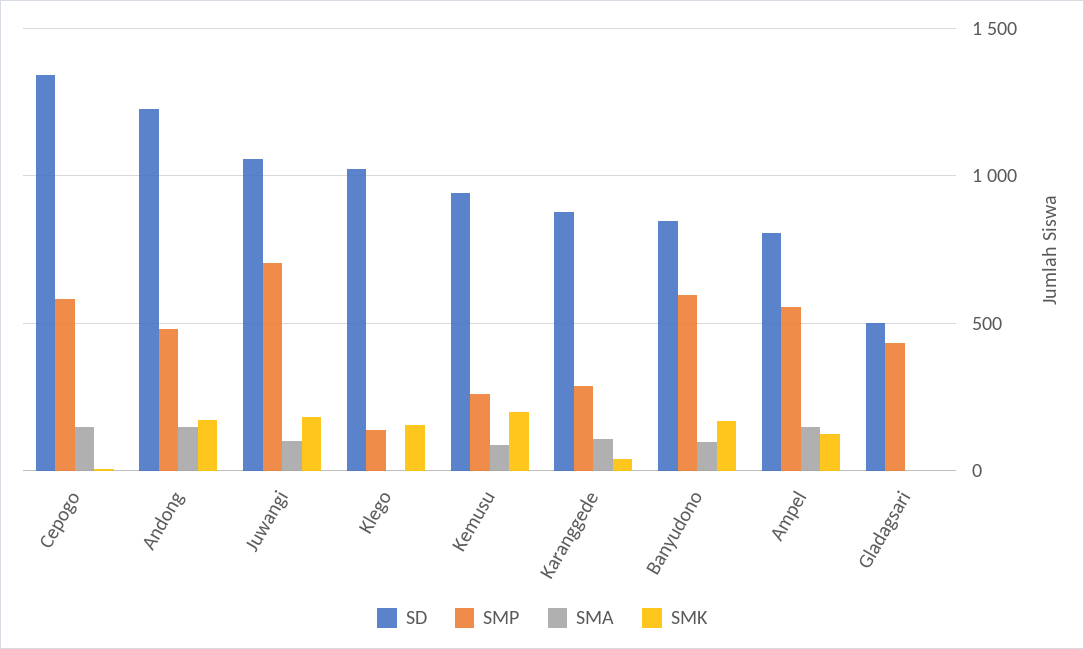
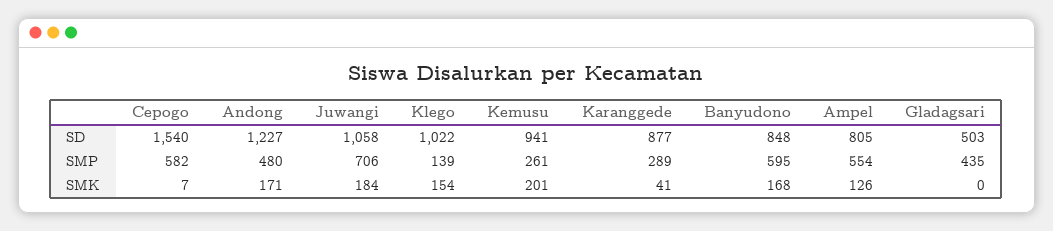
SD, Cepogo: 1350 -> 1540
SMA, Cepogo: 150 -> none
SMA, Andong: 150 -> none
SMA, Juwangi: 100 -> none
SMA, Klego: 0 -> none
SMA, Kemusu: 100 -> none
SMA, Karanggede: 100 -> none
SMA, Banyudono: 100 -> none
SMA, Ampel: 150 -> none
SMA, Gladagsari: 0 -> none

